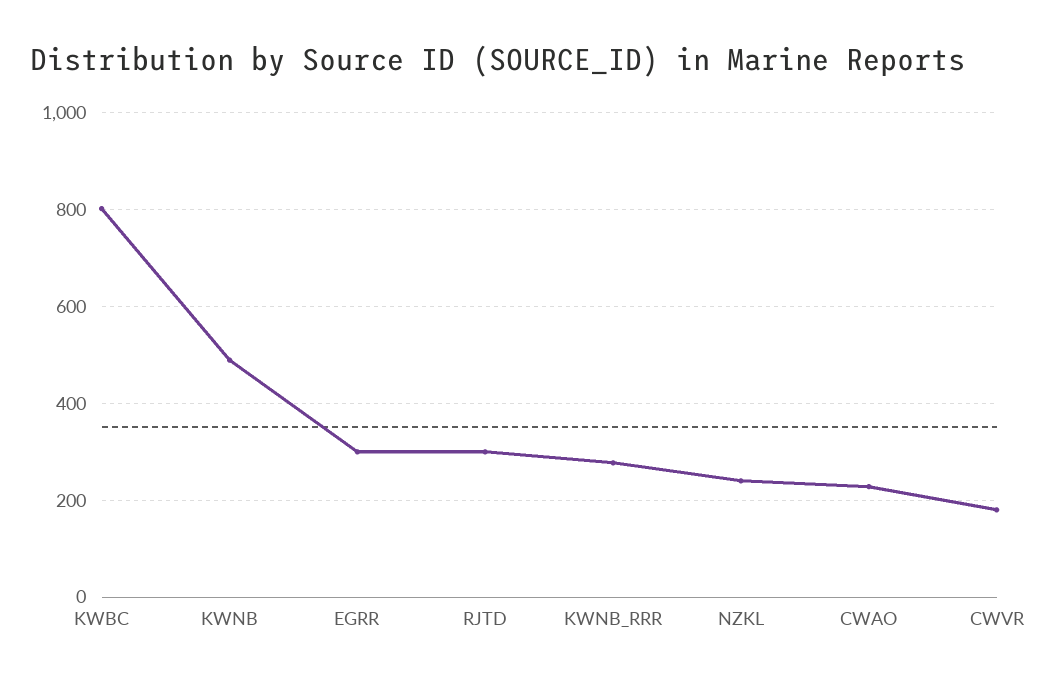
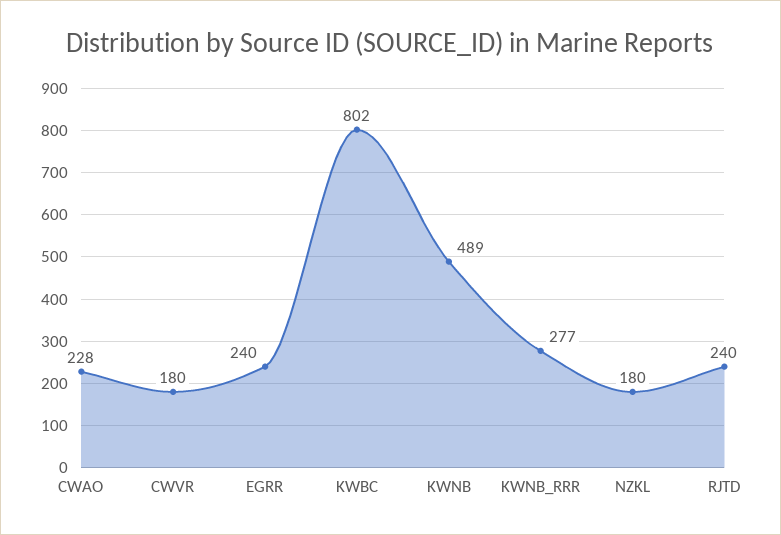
EGRR: 300 -> 240
RJTD: 300 -> 240
NZKL: 240 -> 180

